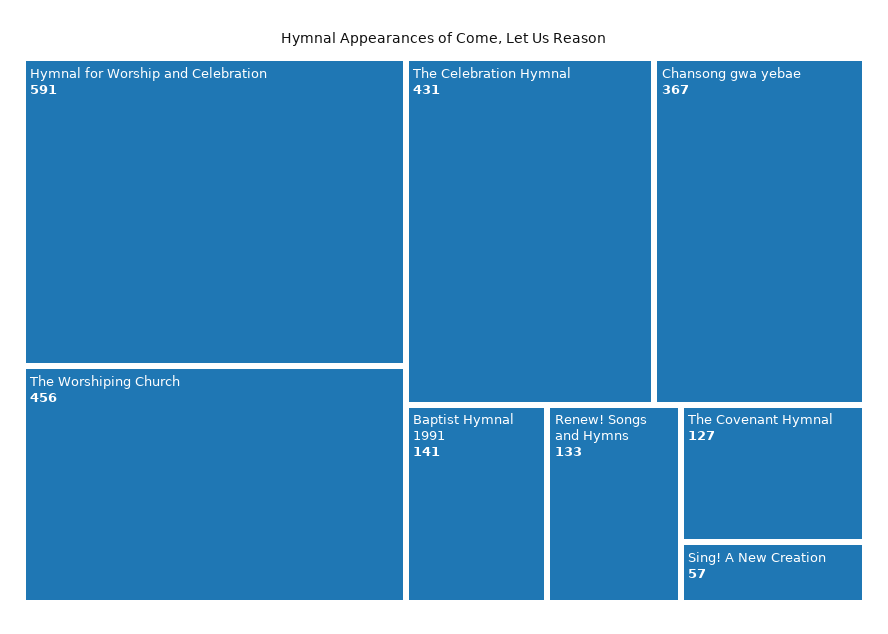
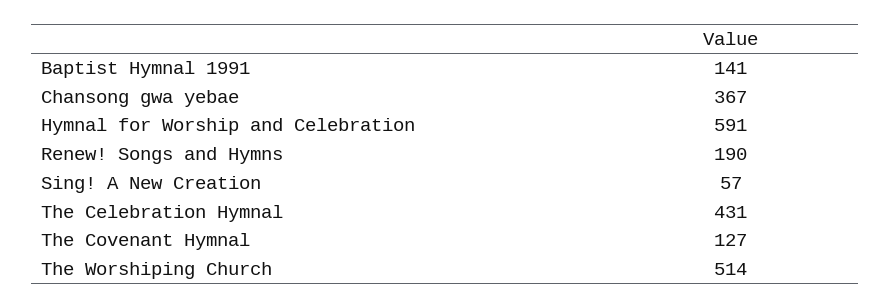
The Worshiping Church: 456 -> 514
Renew! Songs and Hymns: 133 -> 190

